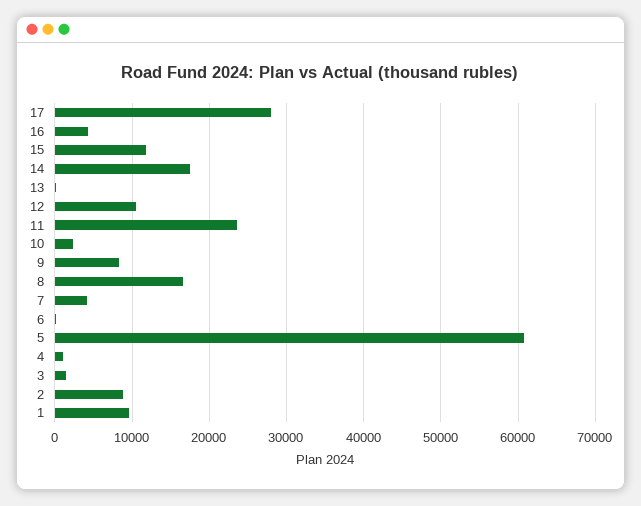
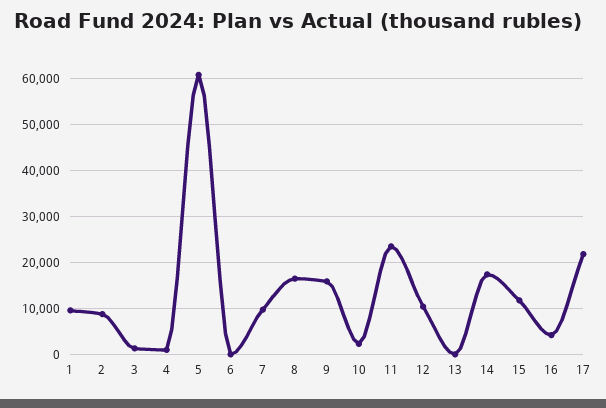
17: 28000 -> 22000
9: 8000 -> 16000
7: 4000 -> 10000

